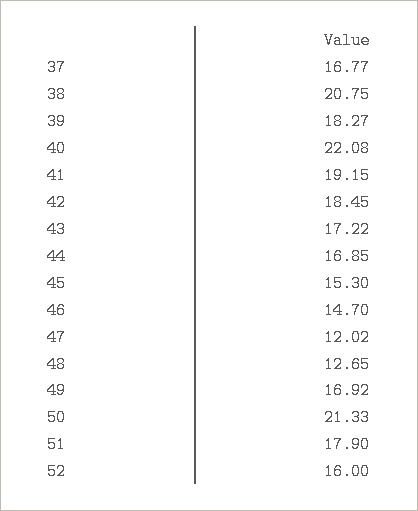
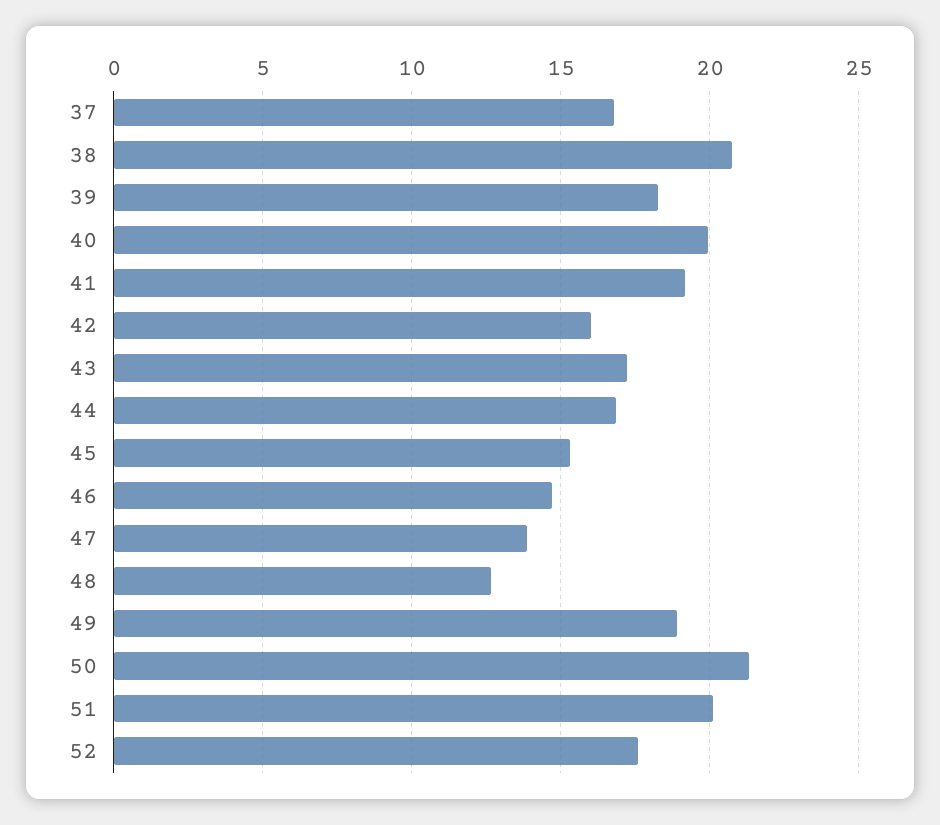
40: 22.08 -> 20
42: 18.45 -> 16
47: 12.02 -> 14
49: 16.92 -> 19
51: 17.9 -> 20
52: 16 -> 17.5

